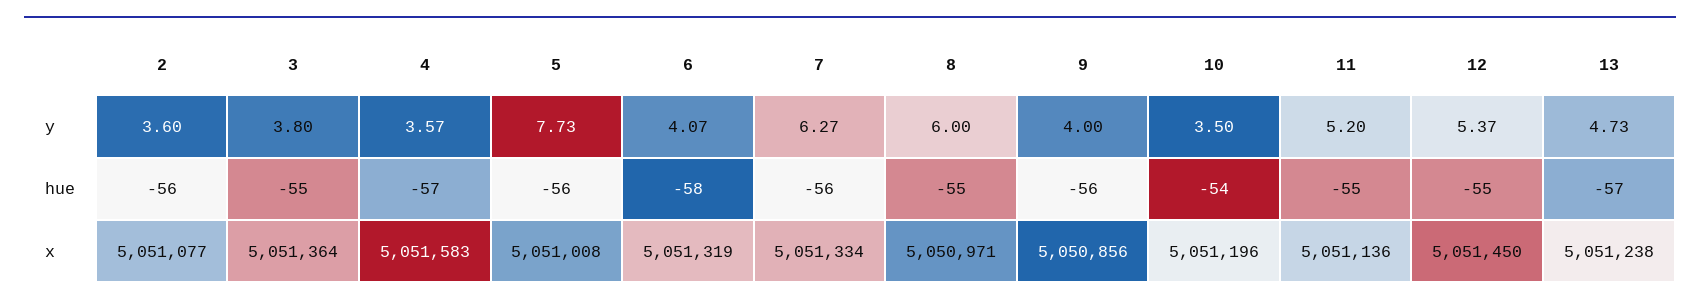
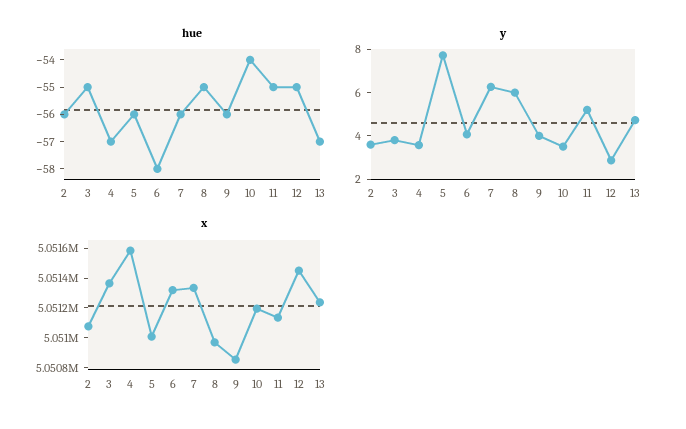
y, 12: 5.37 -> 3

